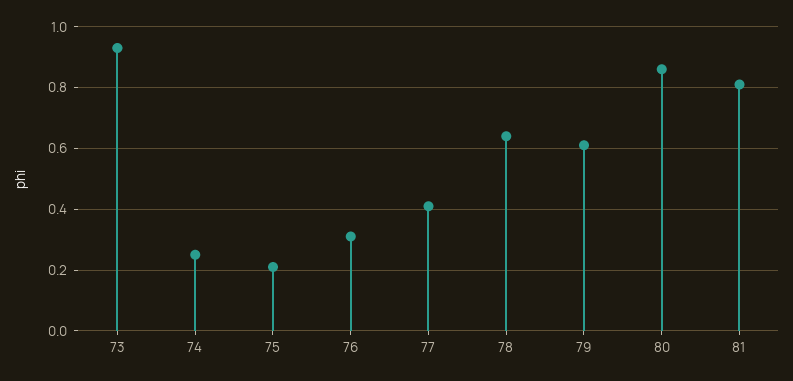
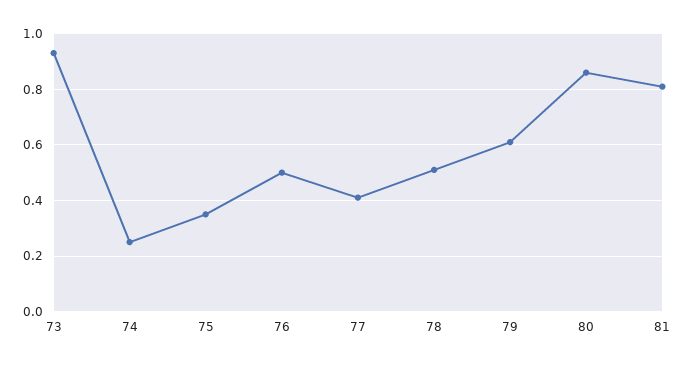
75: 0.2 -> 0.35
76: 0.3 -> 0.5
78: 0.65 -> 0.5

